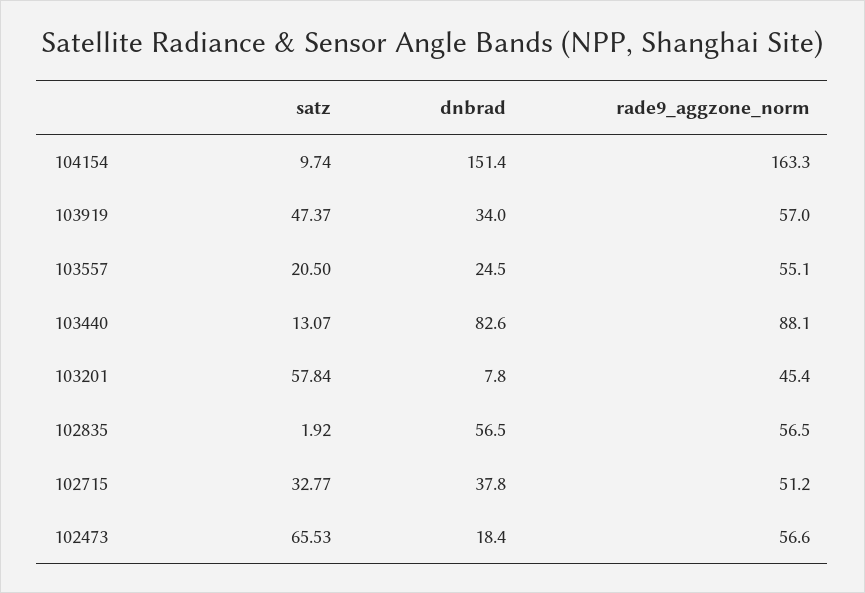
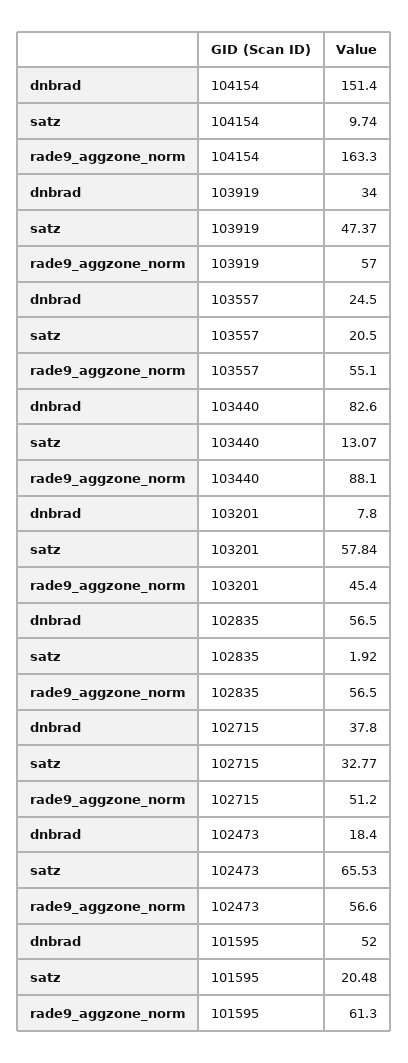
dnbrad, 101595: none -> 52
satz, 101595: none -> 20.48
rade9_aggzone_norm, 101595: none -> 61.3

